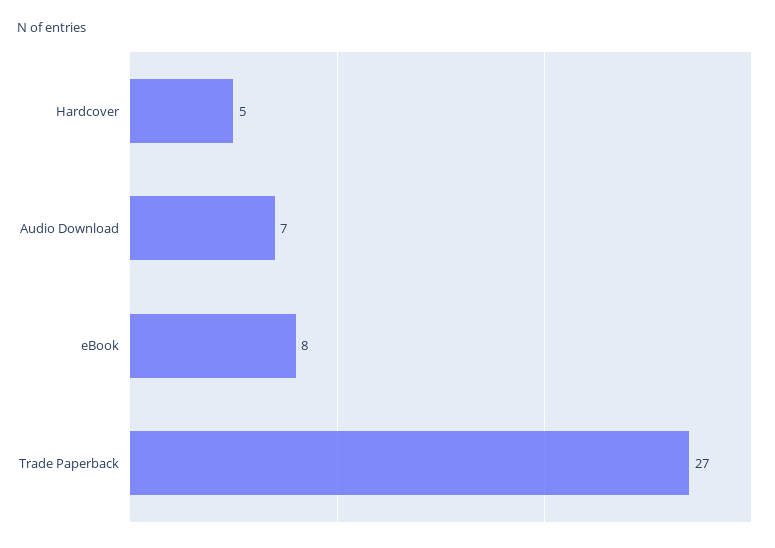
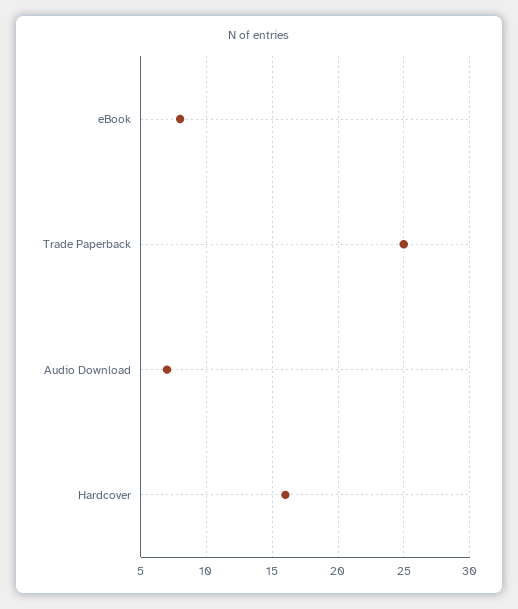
Hardcover: 5 -> 16
Trade Paperback: 27 -> 25

